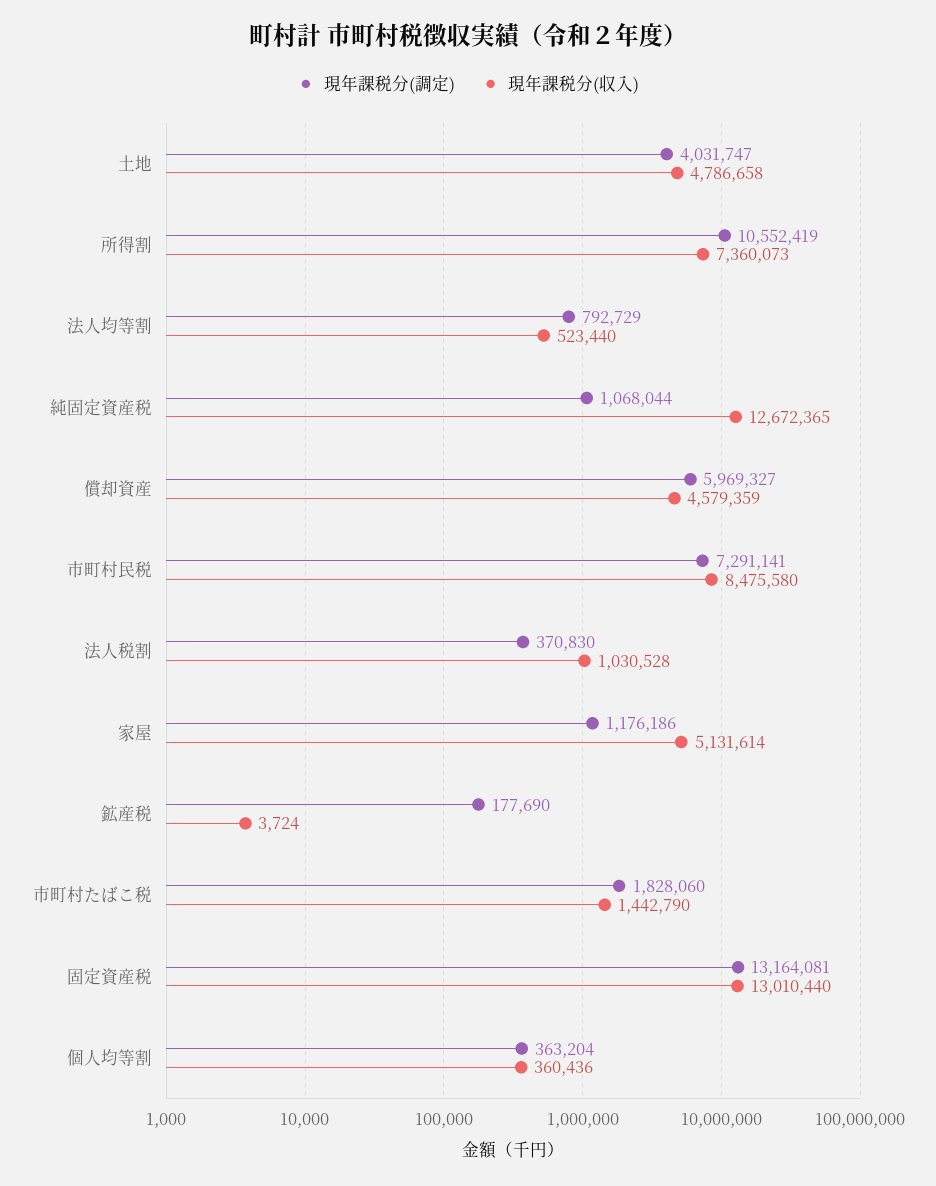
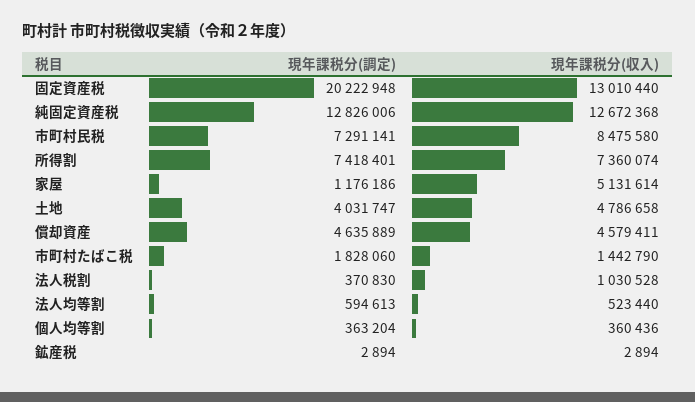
現年課税分(調定), 所得割: 10552419 -> 7418401
現年課税分(収入), 所得割: 7360073 -> 7360074
現年課税分(調定), 法人均等割: 792729 -> 594613
現年課税分(調定), 純固定資産税: 1068044 -> 12826006
現年課税分(収入), 純固定資産税: 12672365 -> 12672368
現年課税分(調定), 償却資産: 5969327 -> 4635889
現年課税分(収入), 償却資産: 4579359 -> 4579411
現年課税分(調定), 鉱産税: 177690 -> 2894
現年課税分(収入), 鉱産税: 3724 -> 2894
現年課税分(調定), 固定資産税: 13164081 -> 20222948

